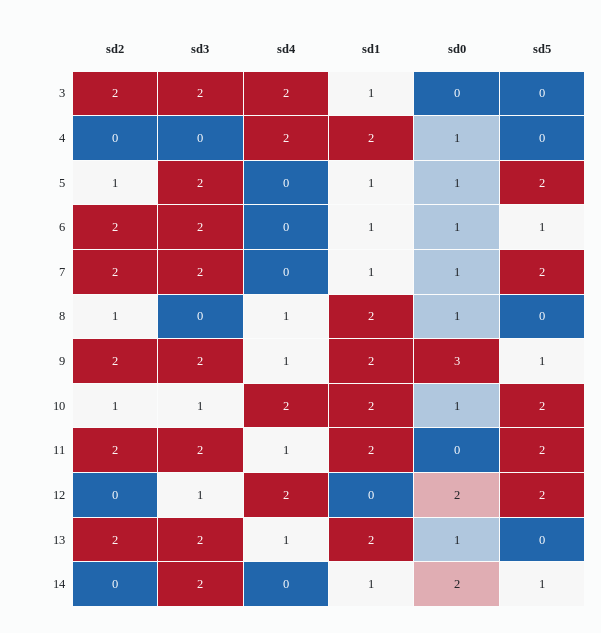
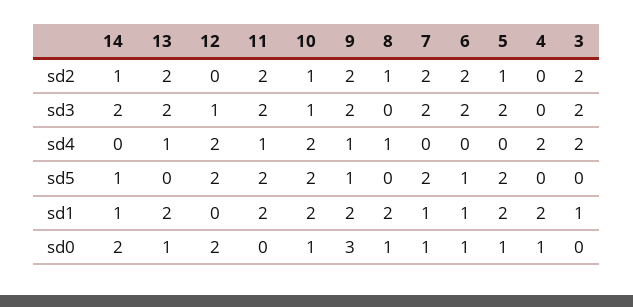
sd1, 5: 1 -> 2
sd2, 14: 0 -> 1

